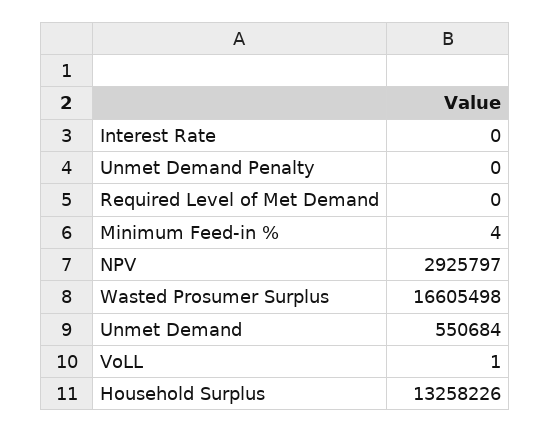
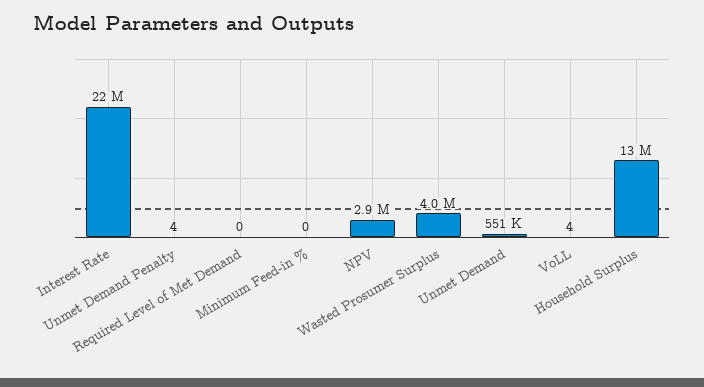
Interest Rate: 0 -> 22000000
Unmet Demand Penalty: 0 -> 4
Minimum Feed-in %: 4 -> 0
Wasted Prosumer Surplus: 16605498 -> 4000000
VoLL: 1 -> 4

